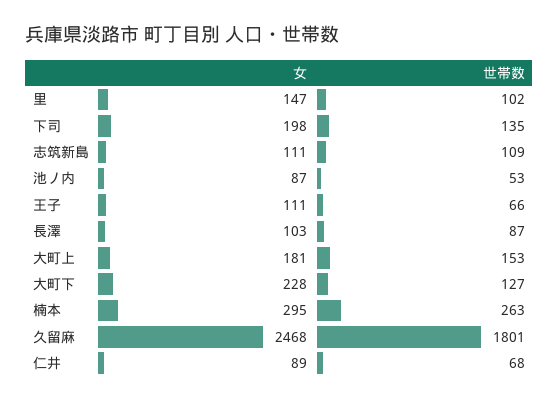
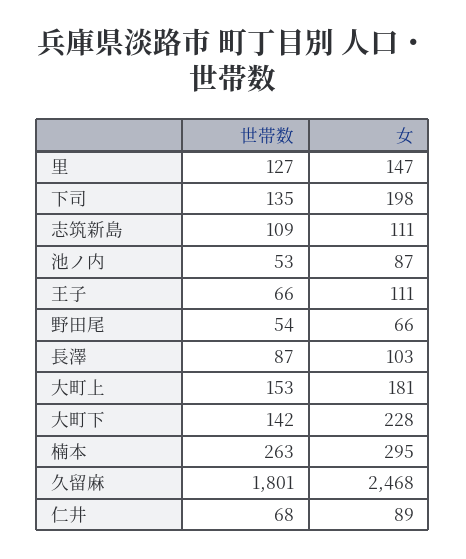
世帯数, 里: 102 -> 127
世帯数, 大町下: 127 -> 142
世帯数, 野田尾: none -> 54
女, 野田尾: none -> 66

